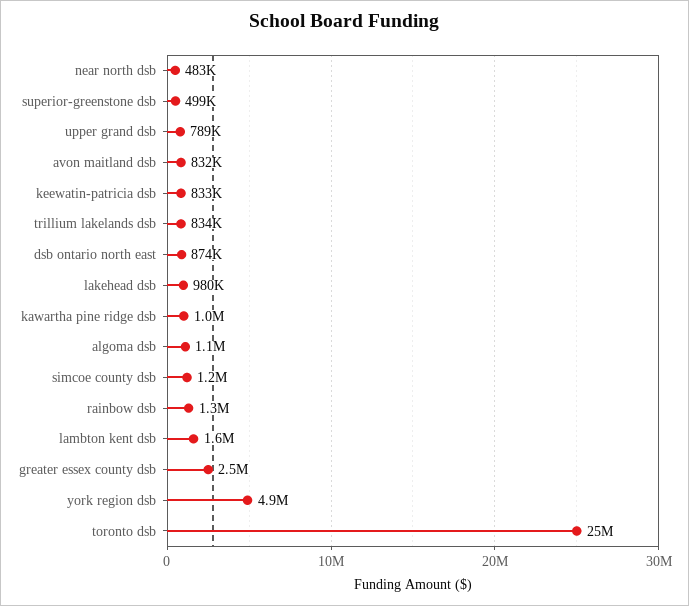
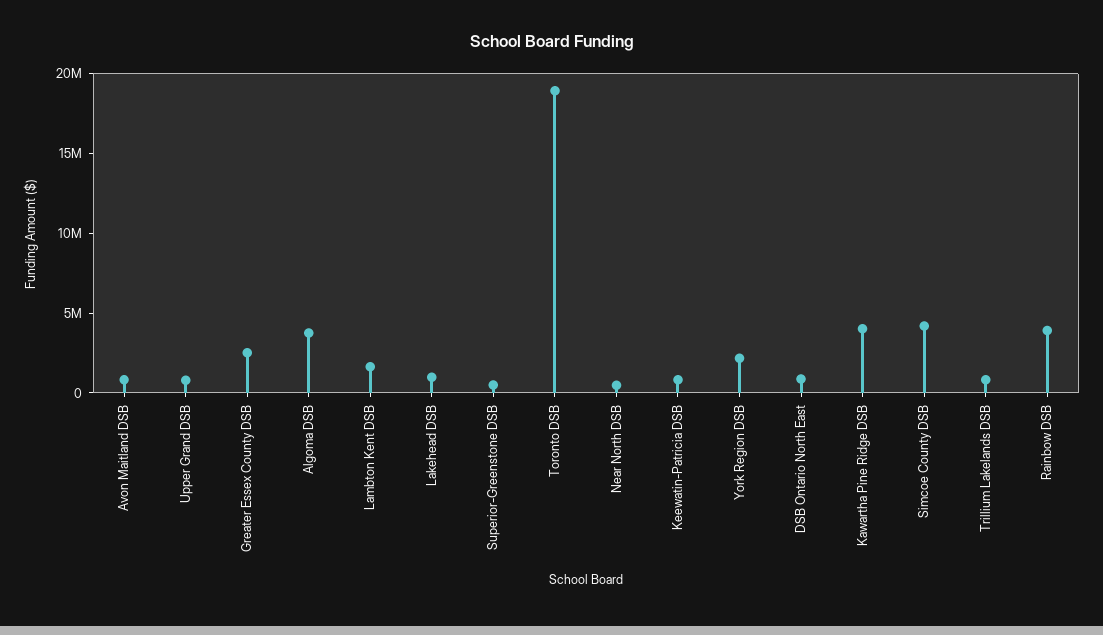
kawartha pine ridge dsb: 1000000 -> 4000000
algoma dsb: 1100000 -> 4000000
simcoe county dsb: 1200000 -> 4000000
rainbow dsb: 1300000 -> 4000000
york region dsb: 4900000 -> 2000000
toronto dsb: 25000000 -> 19000000

